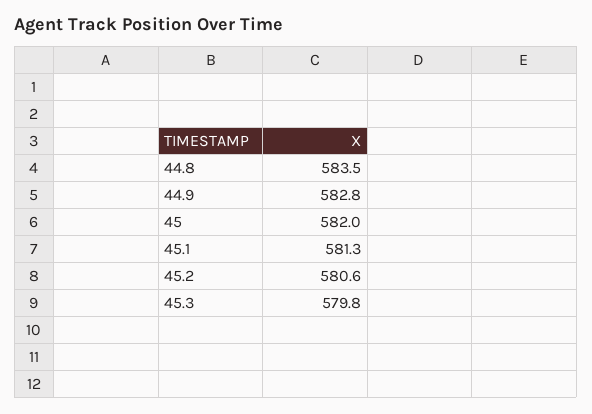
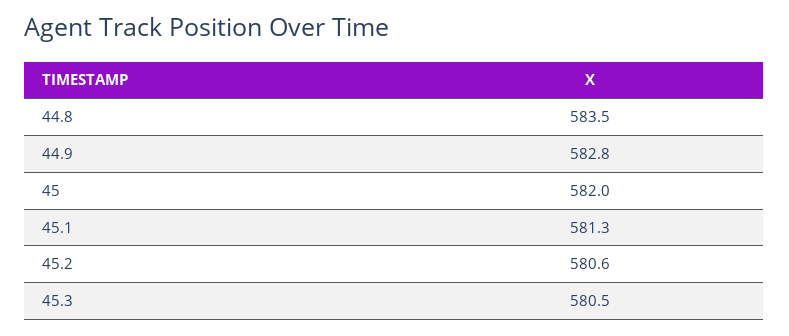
45.3: 579.8 -> 580.5

